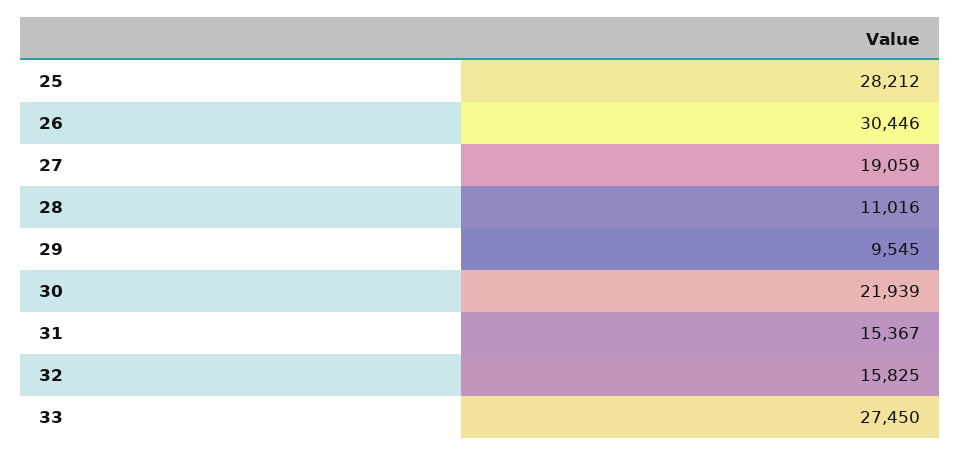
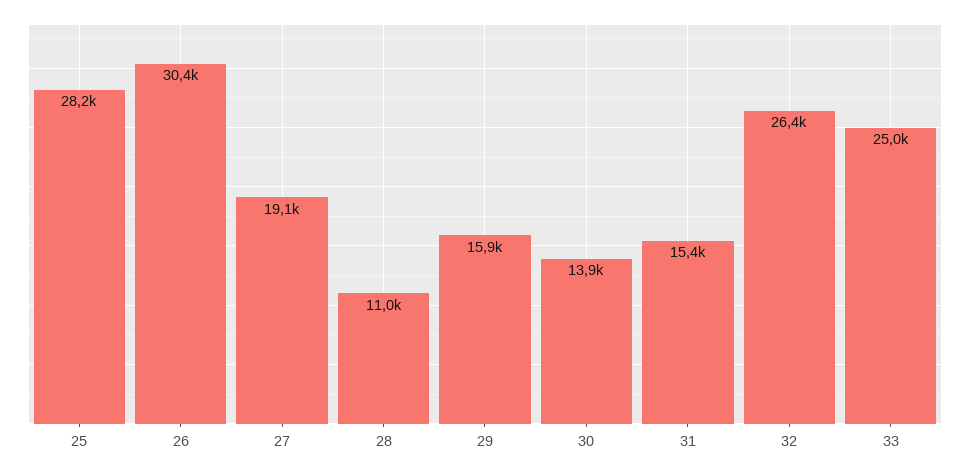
29: 9545 -> 15900
30: 21939 -> 13900
32: 15825 -> 26400
33: 27450 -> 25000

